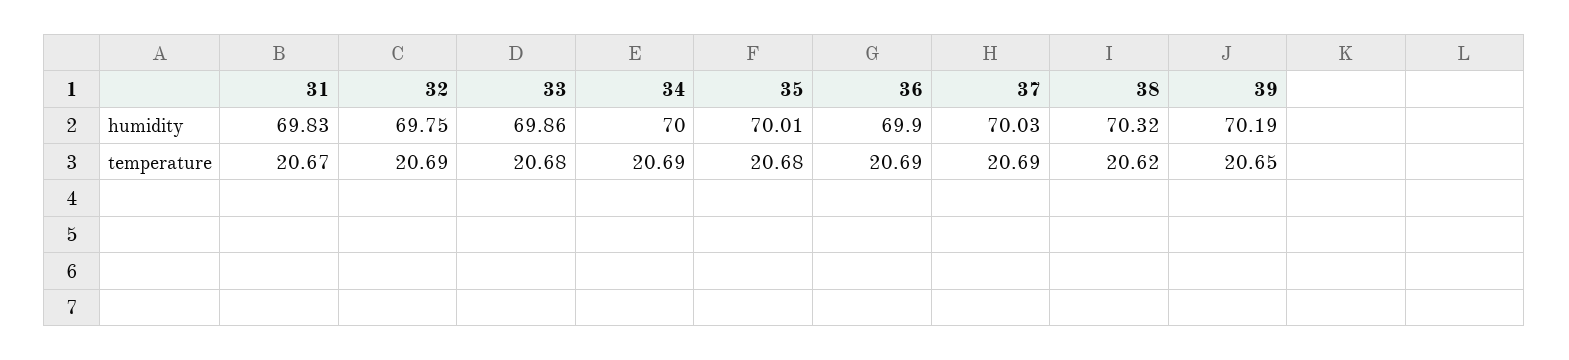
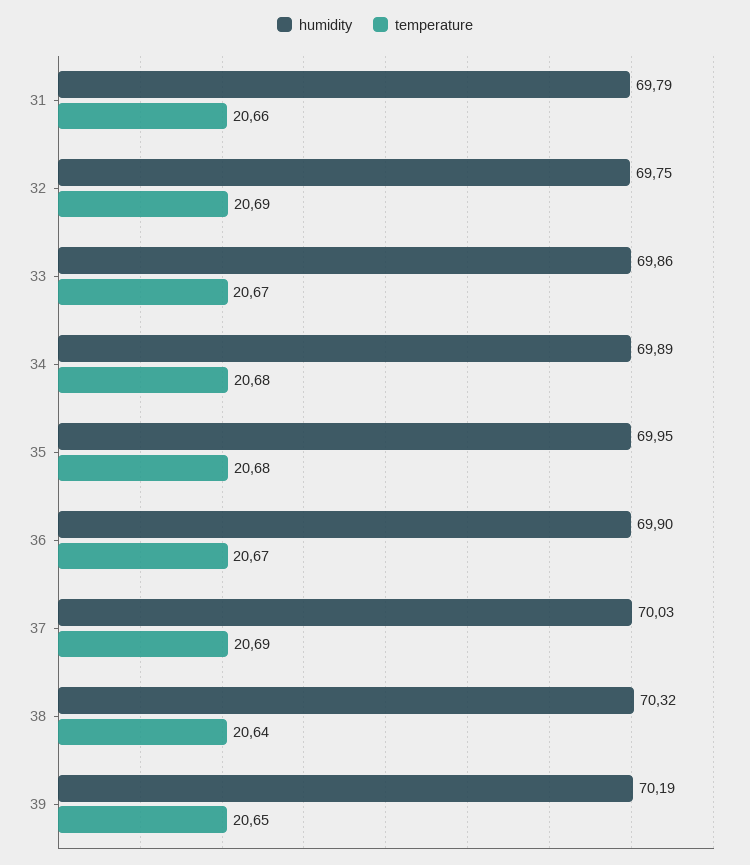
humidity, 31: 69.83 -> 69.79
humidity, 34: 70 -> 69.89
humidity, 35: 70.01 -> 69.95
temperature, 31: 20.67 -> 20.66
temperature, 33: 20.68 -> 20.67
temperature, 34: 20.69 -> 20.68
temperature, 36: 20.69 -> 20.67
temperature, 38: 20.62 -> 20.64

